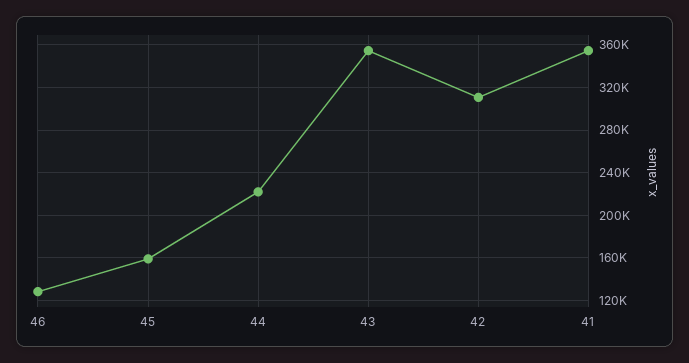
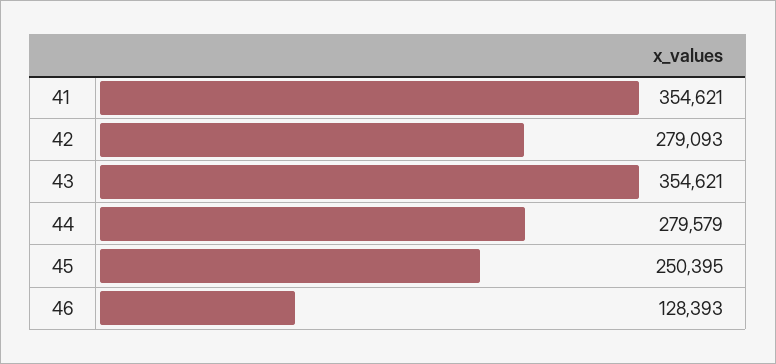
45: 160000 -> 250395
44: 220000 -> 279579
42: 310000 -> 279093

